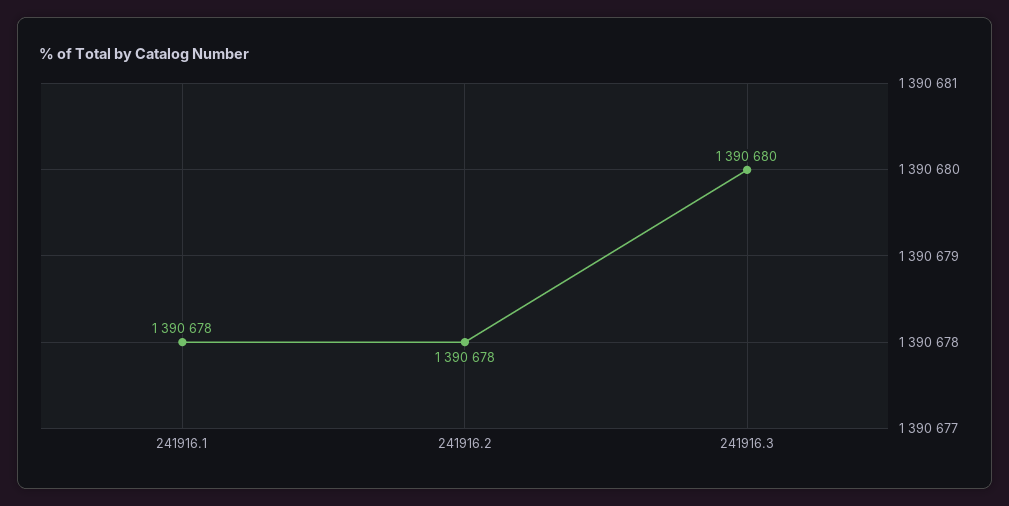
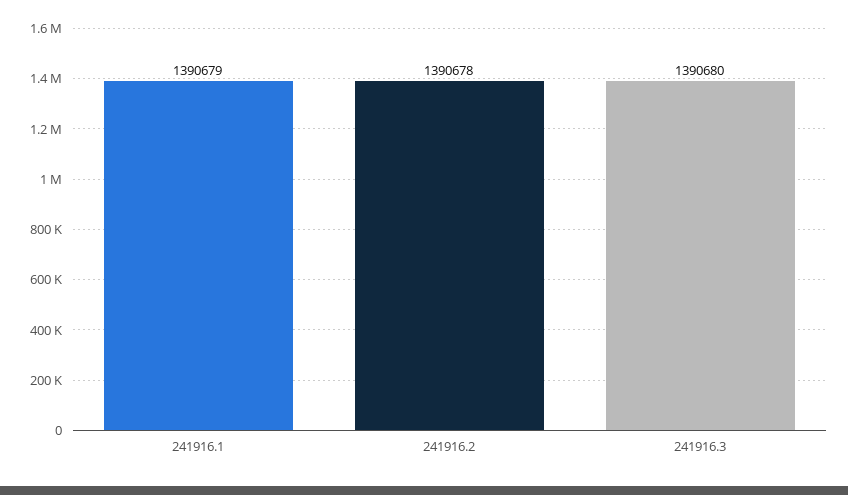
241916.1: 1390678 -> 1390679

